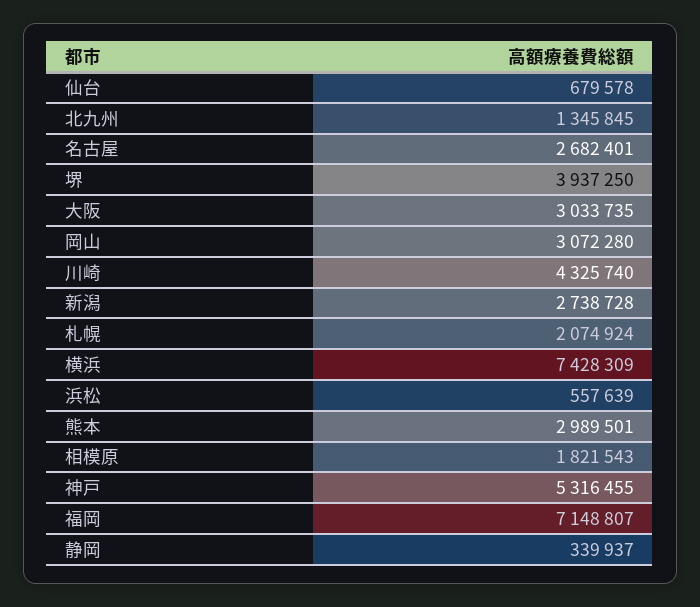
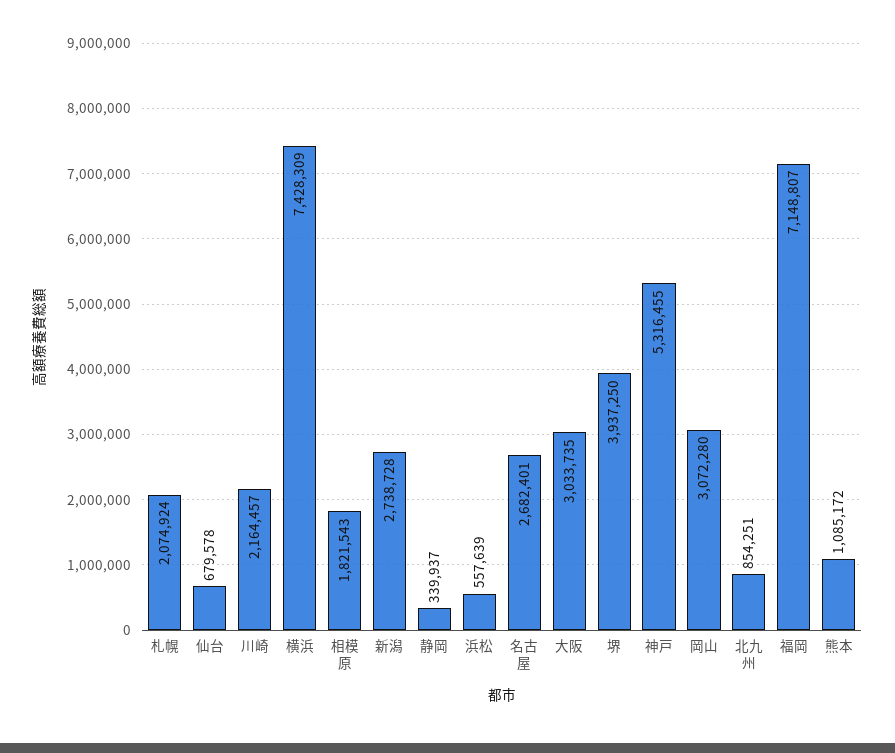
北九州: 1345845 -> 854251
川崎: 4325740 -> 2164457
熊本: 2989501 -> 1085172

